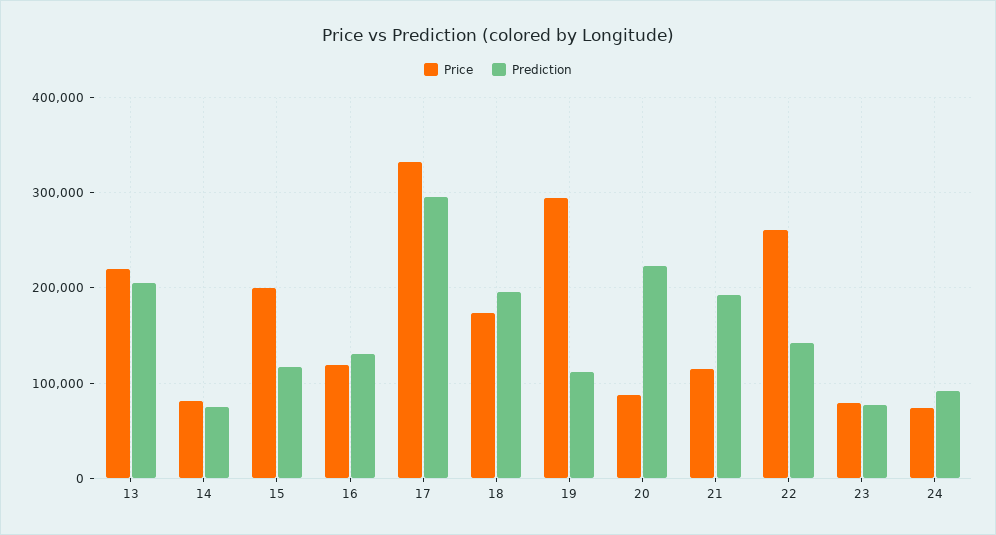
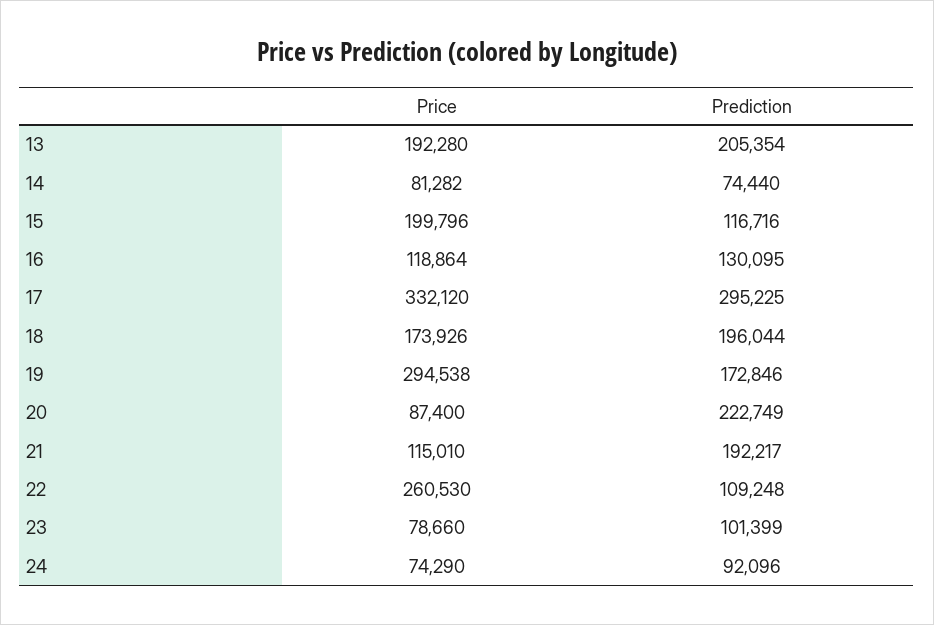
Price, 13: 220000 -> 192280
Prediction, 19: 110000 -> 172846
Prediction, 22: 140000 -> 109248
Prediction, 23: 80000 -> 101399

